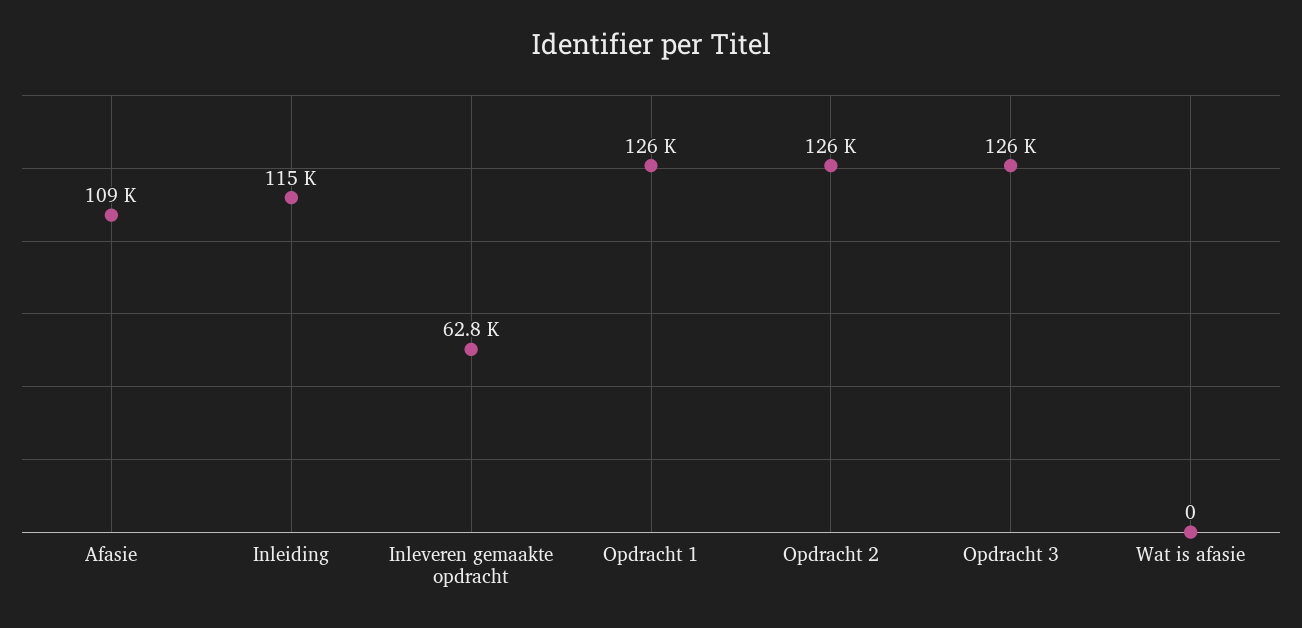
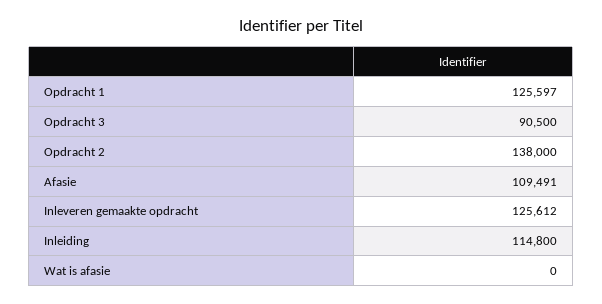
Inleveren gemaakte opdracht: 62800 -> 125612
Opdracht 2: 126000 -> 138000
Opdracht 3: 126000 -> 90500

